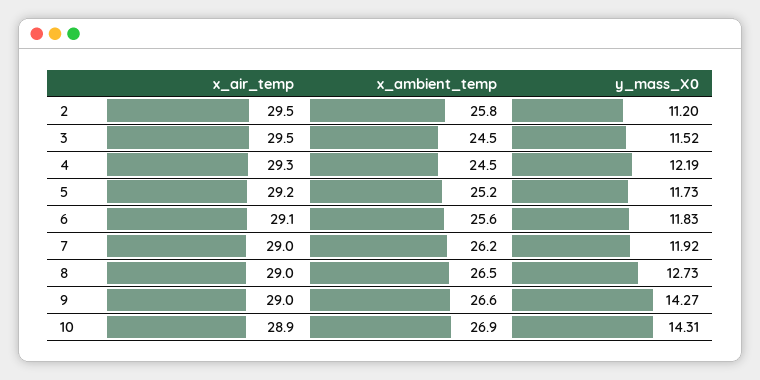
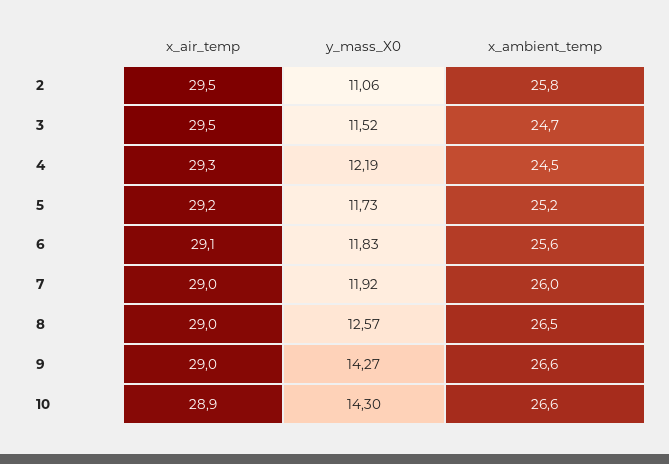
y_mass_X0, 2: 11.2 -> 11.06
x_ambient_temp, 3: 24.5 -> 24.7
x_ambient_temp, 7: 26.2 -> 26
y_mass_X0, 8: 12.73 -> 12.57
x_ambient_temp, 10: 26.9 -> 26.6
y_mass_X0, 10: 14.31 -> 14.3

